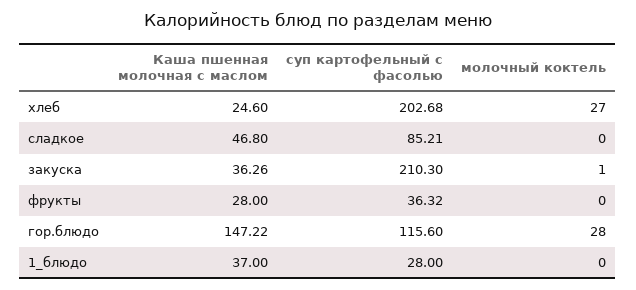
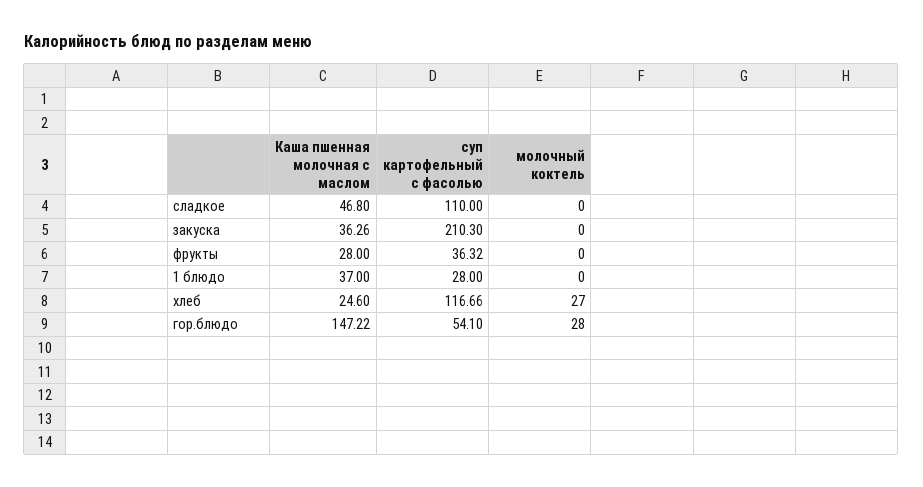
суп картофельный с фасолью, хлеб: 202.68 -> 116.66
суп картофельный с фасолью, сладкое: 85.21 -> 110
молочный коктель, закуска: 1 -> 0
суп картофельный с фасолью, гор.блюдо: 115.6 -> 54.1

